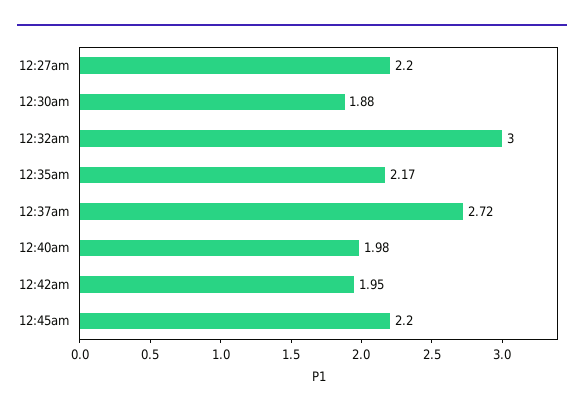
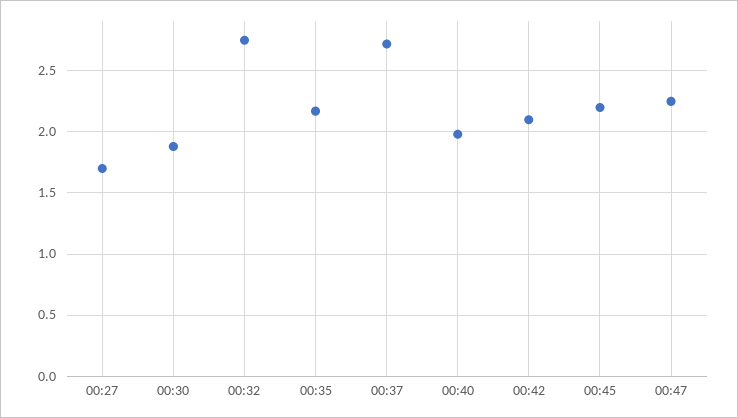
12:27am: 2.2 -> 1.7
12:32am: 3 -> 2.75
12:42am: 1.95 -> 2.1
00:47: none -> 2.25

